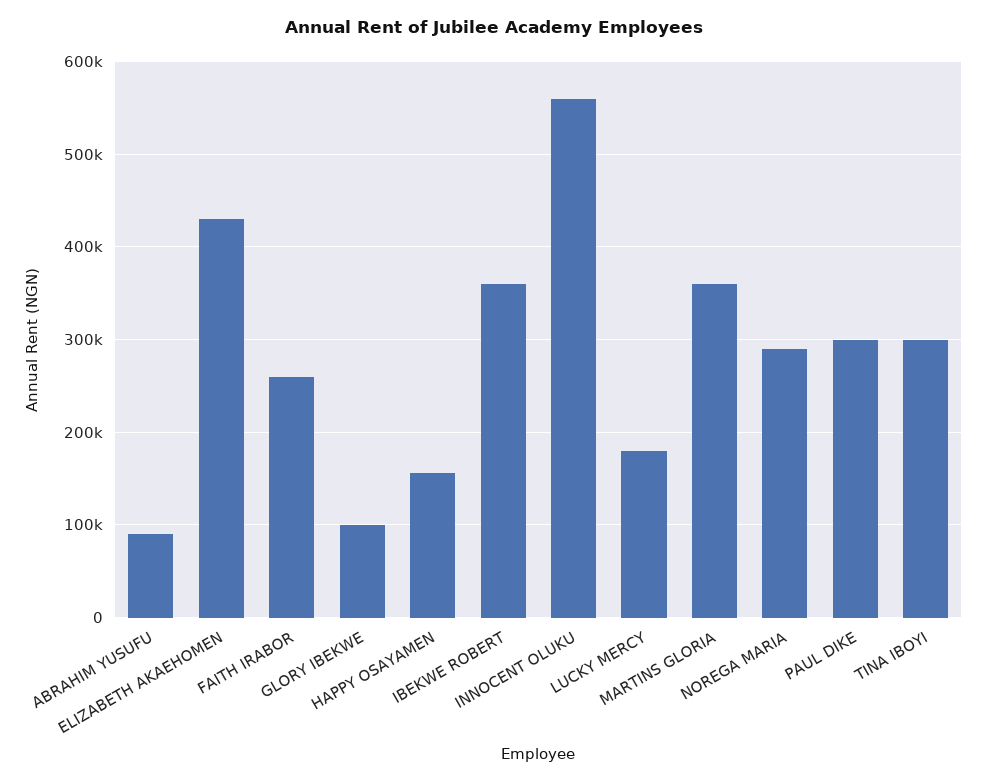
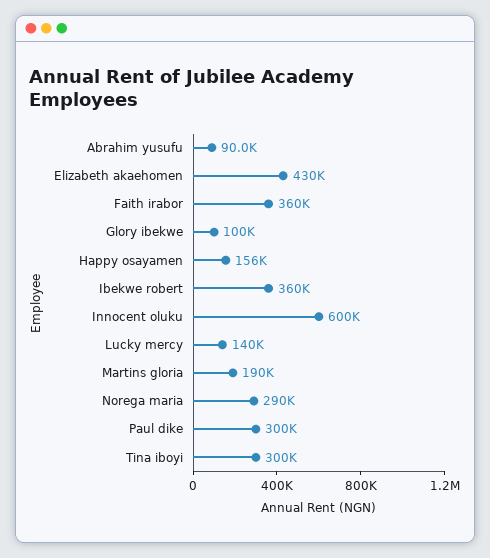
FAITH IRABOR: 260000 -> 360000
INNOCENT OLUKU: 560000 -> 600000
LUCKY MERCY: 180000 -> 140000
MARTINS GLORIA: 360000 -> 190000

